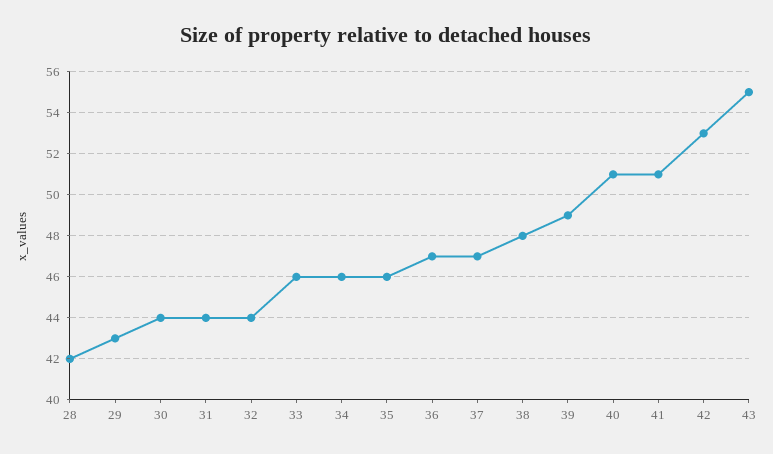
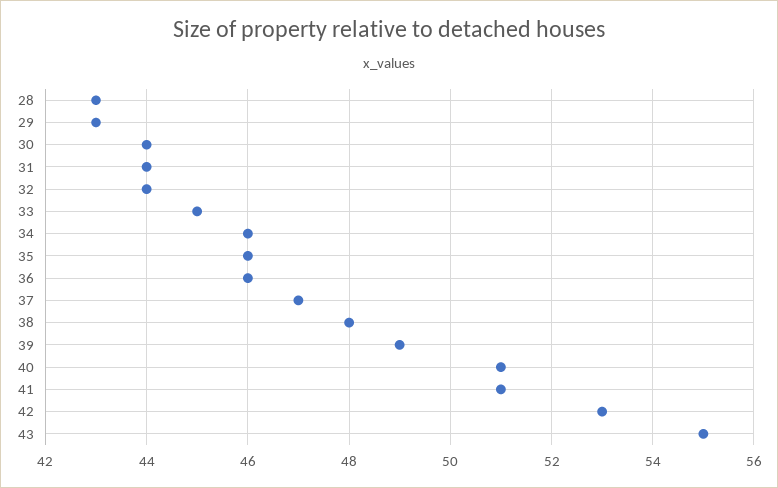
28: 42 -> 43
33: 46 -> 45
36: 47 -> 46

